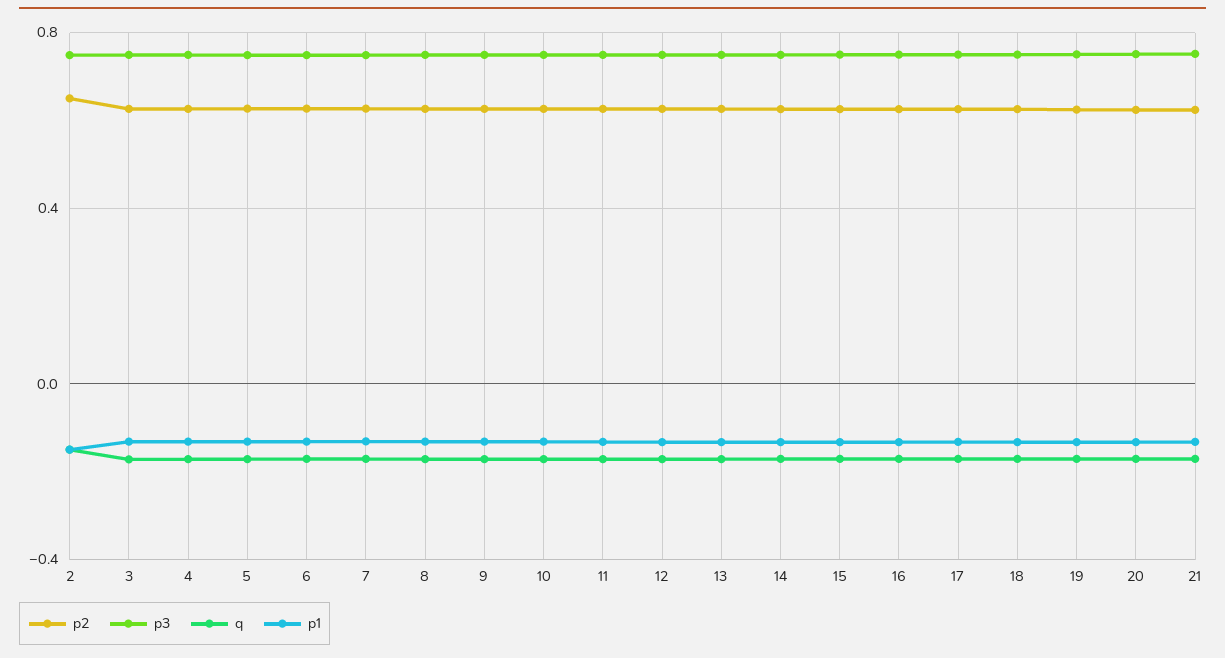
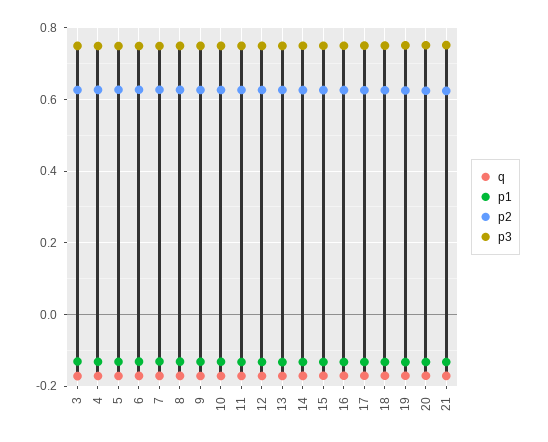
p2, 2: 0.65 -> none
p3, 2: 0.75 -> none
q, 2: -0.15 -> none
p1, 2: -0.15 -> none

